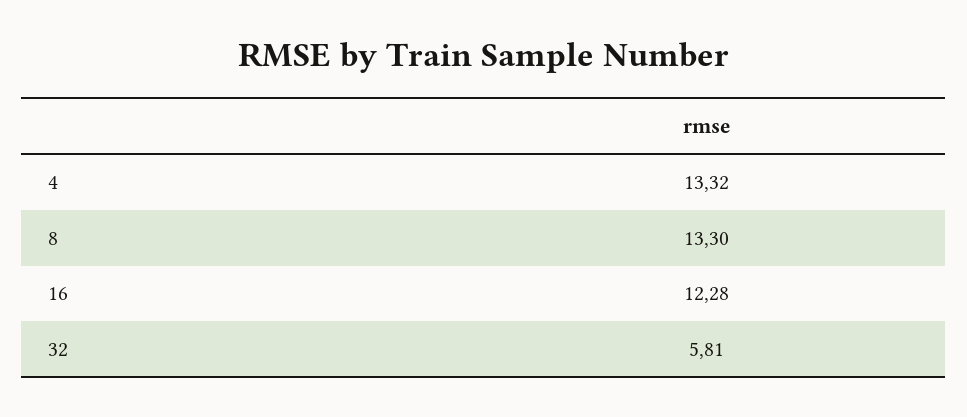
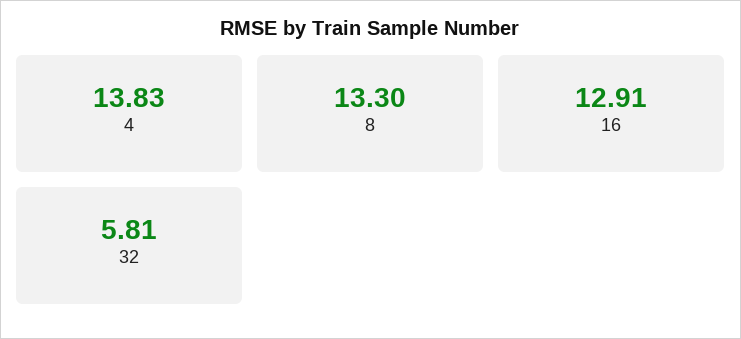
4: 13.32 -> 13.83
16: 12.28 -> 12.91

